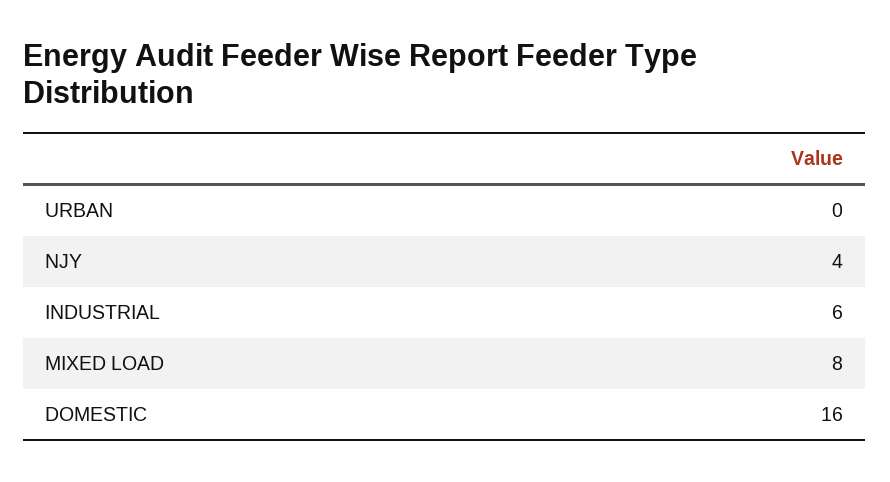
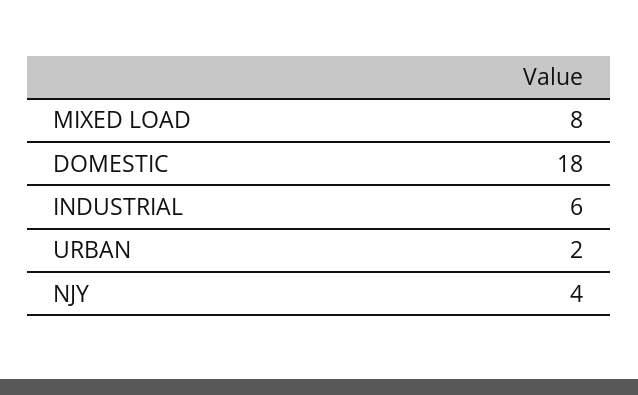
URBAN: 0 -> 2
DOMESTIC: 16 -> 18

